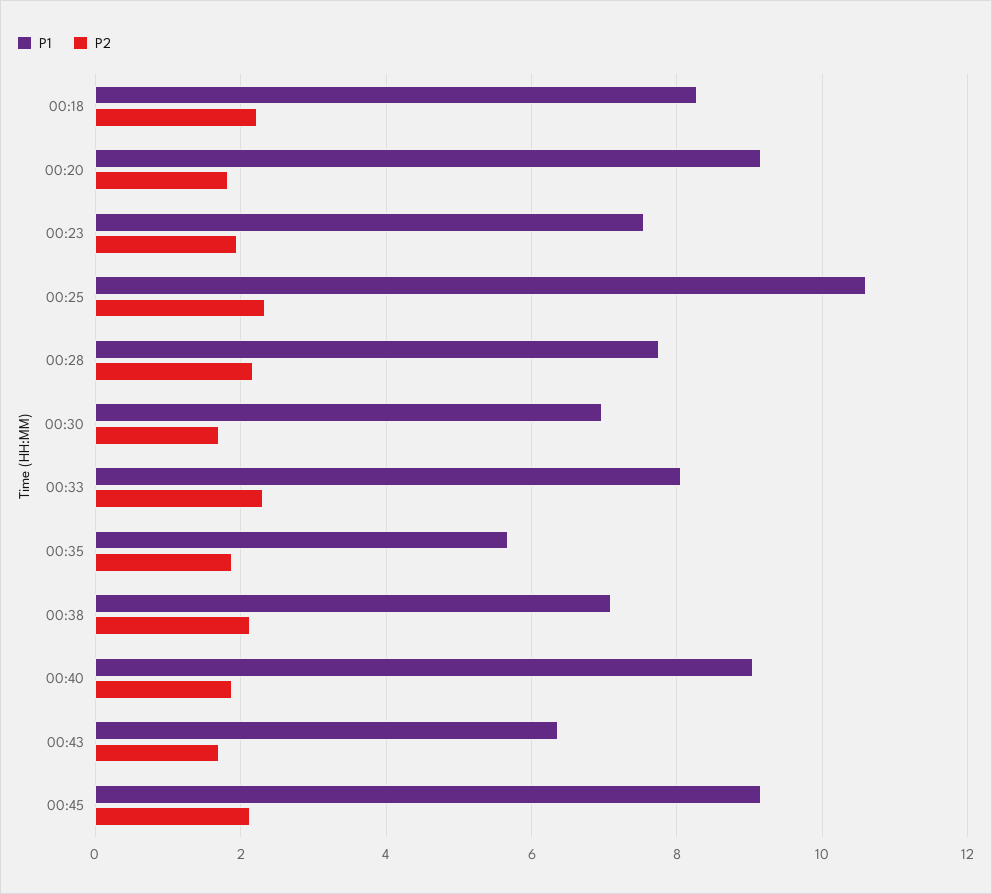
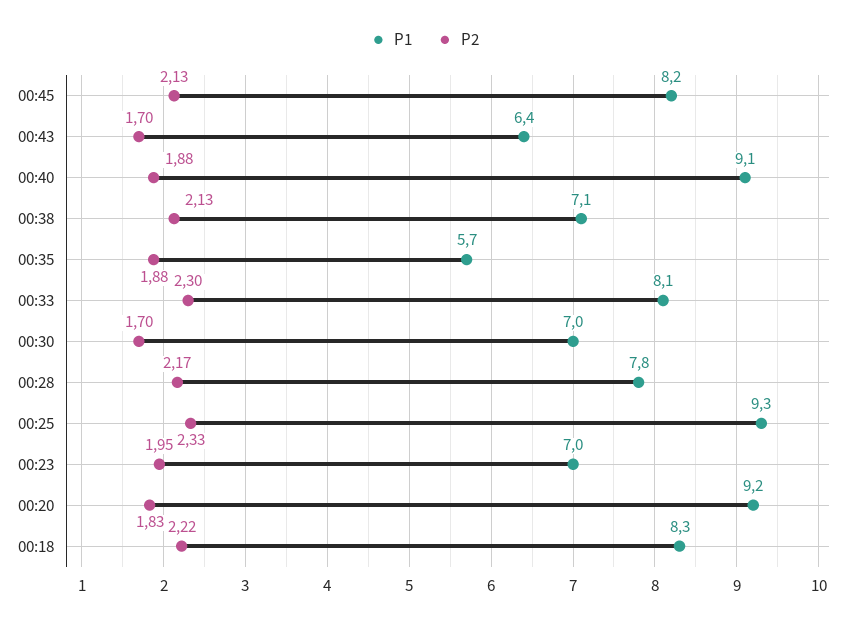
P1, 00:23: 7.6 -> 7
P1, 00:25: 10.6 -> 9.3
P1, 00:45: 9.2 -> 8.2

